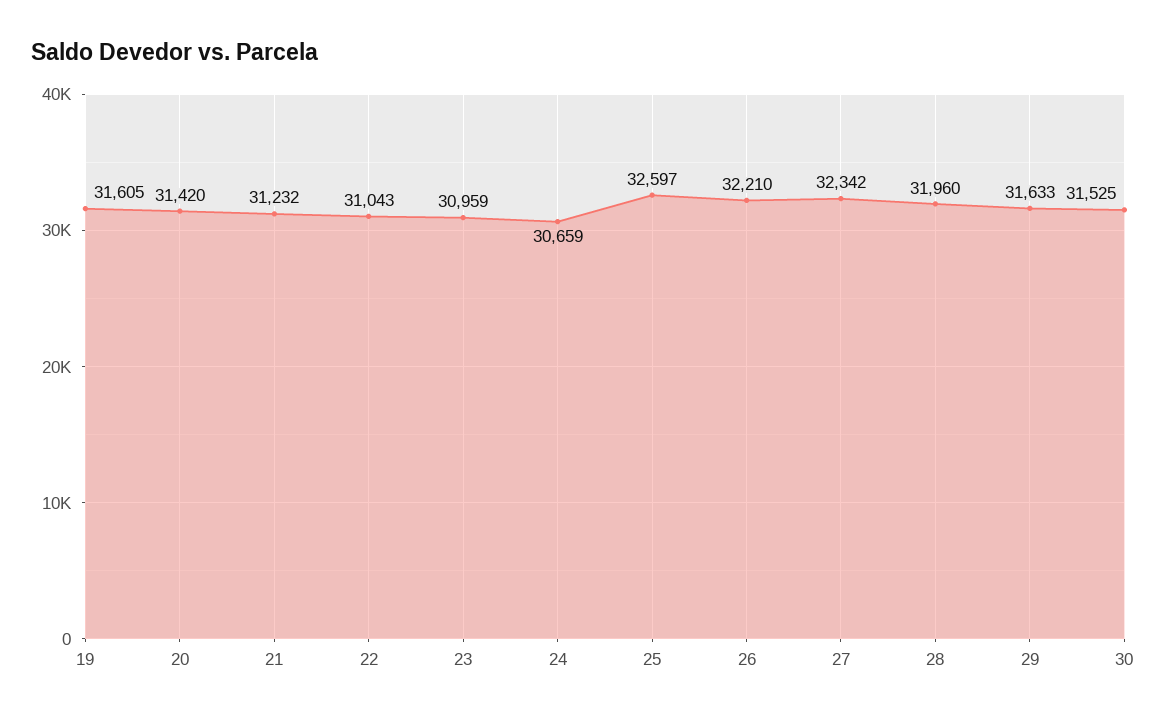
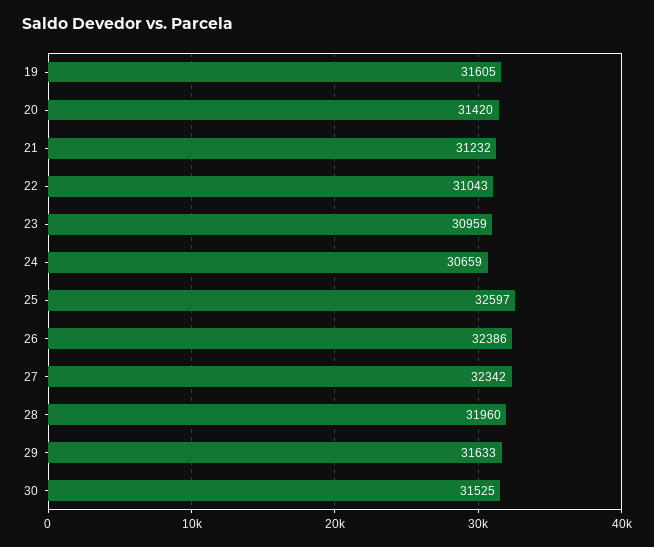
26: 32210 -> 32386

